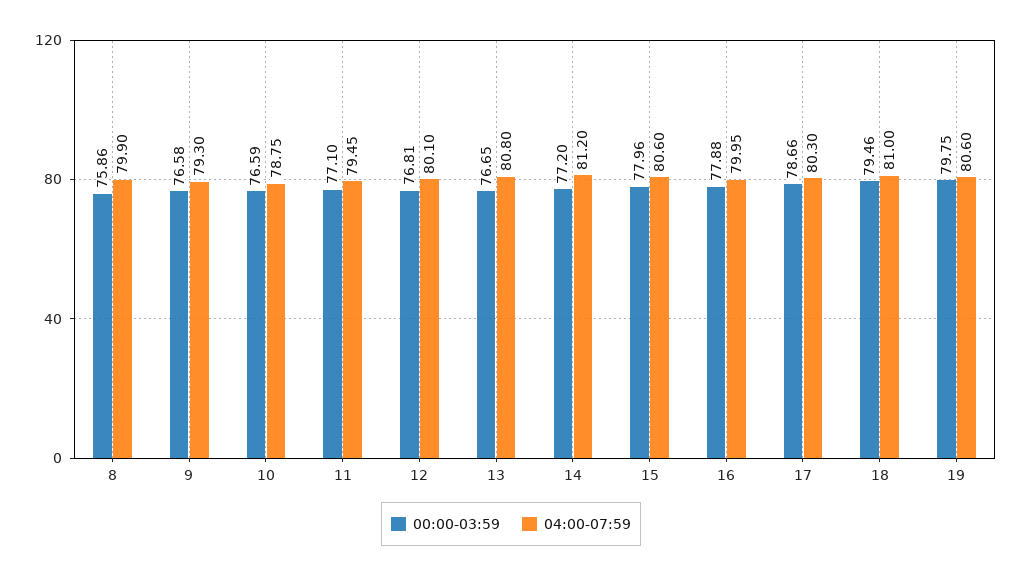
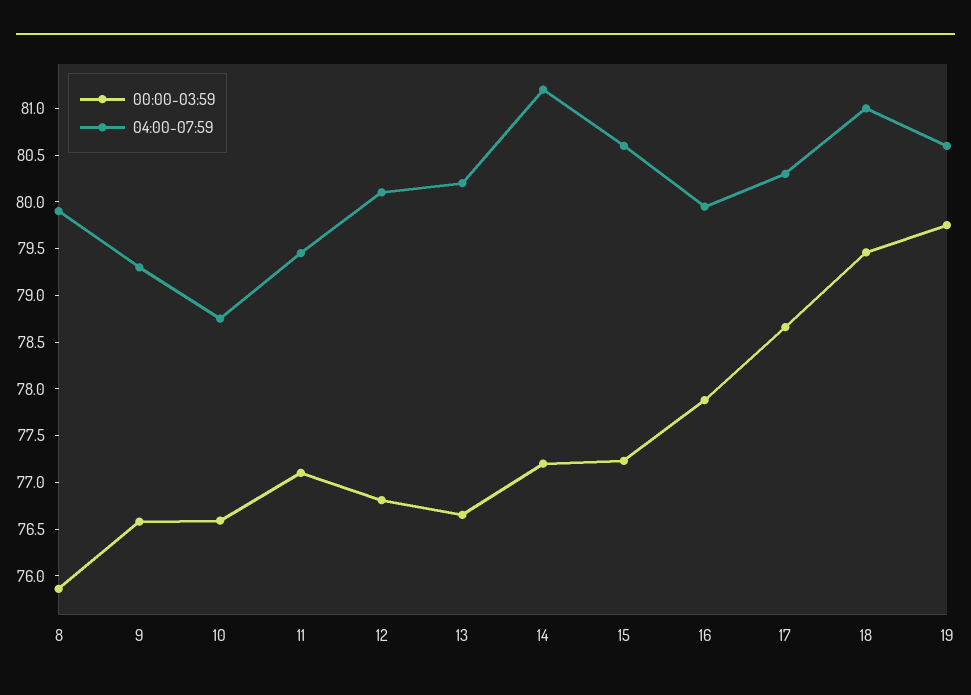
04:00-07:59, 13: 80.8 -> 80.2
00:00-03:59, 15: 77.96 -> 77.2

